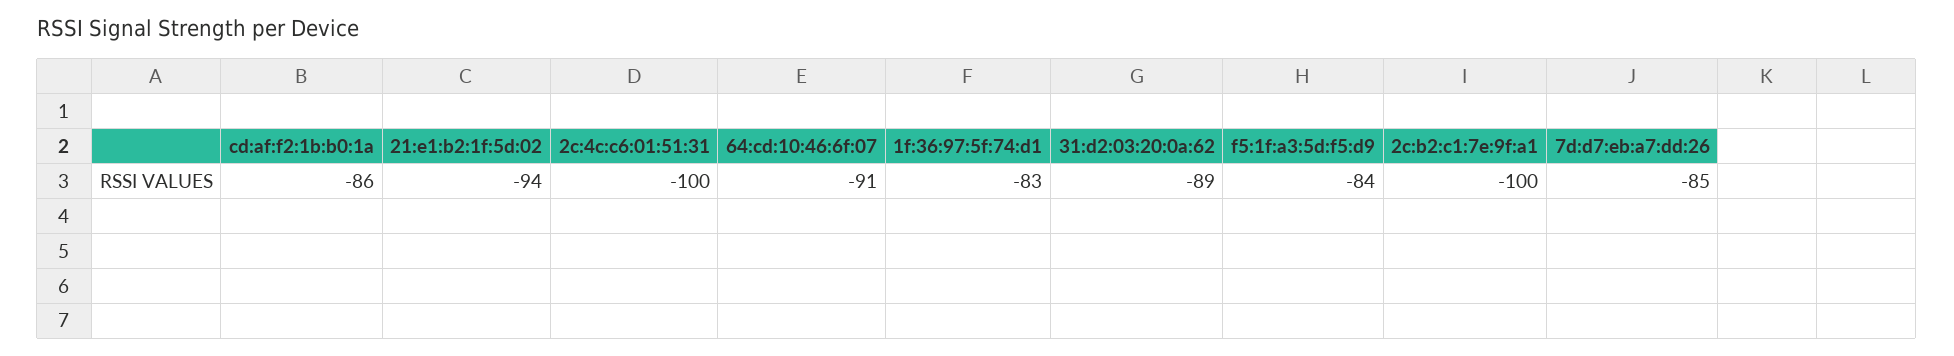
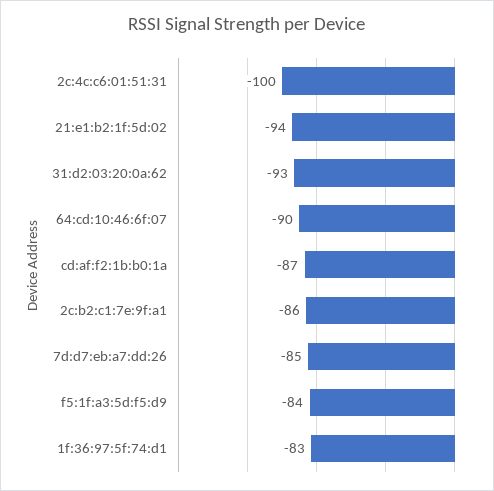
cd:af:f2:1b:b0:1a: -86 -> -87
64:cd:10:46:6f:07: -91 -> -90
31:d2:03:20:0a:62: -89 -> -93
2c:b2:c1:7e:9f:a1: -100 -> -86

